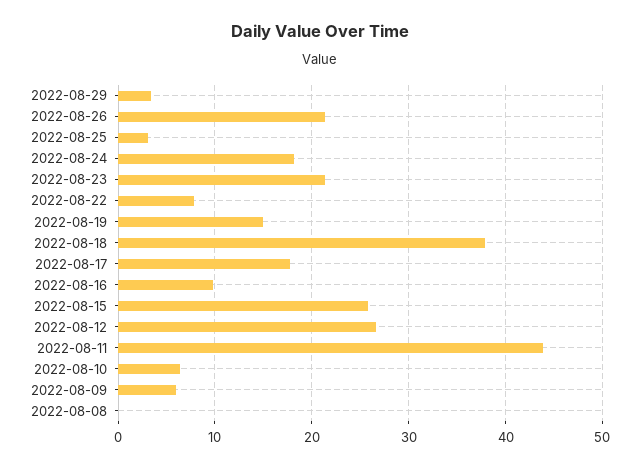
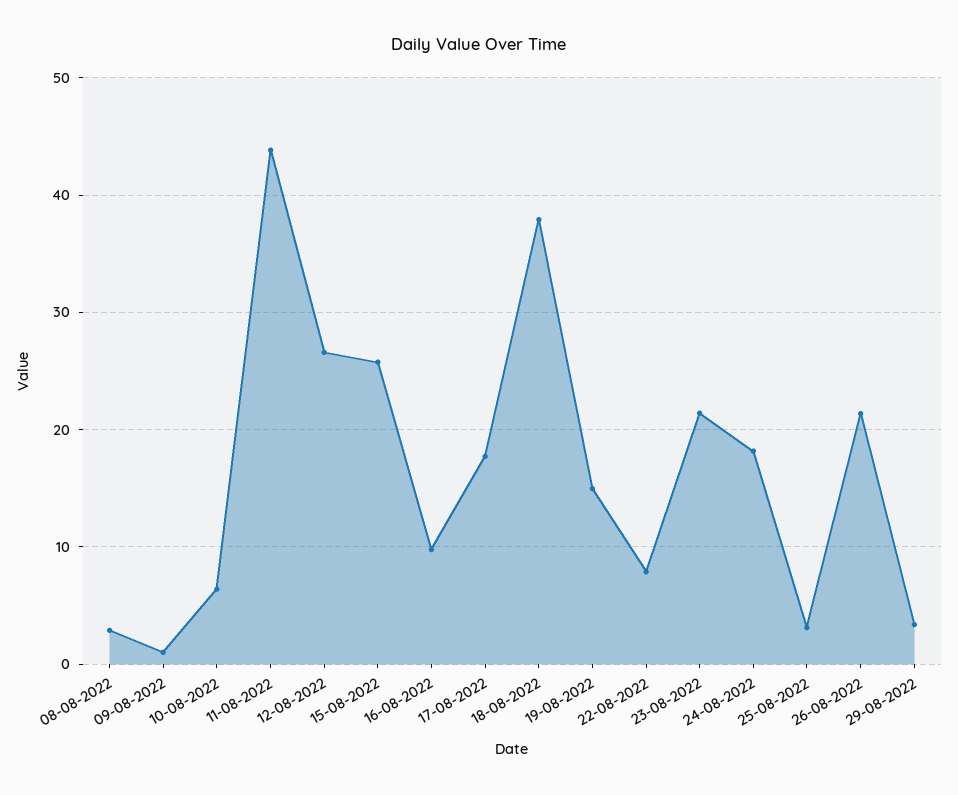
2022-08-09: 6 -> 1
2022-08-08: 0 -> 3

